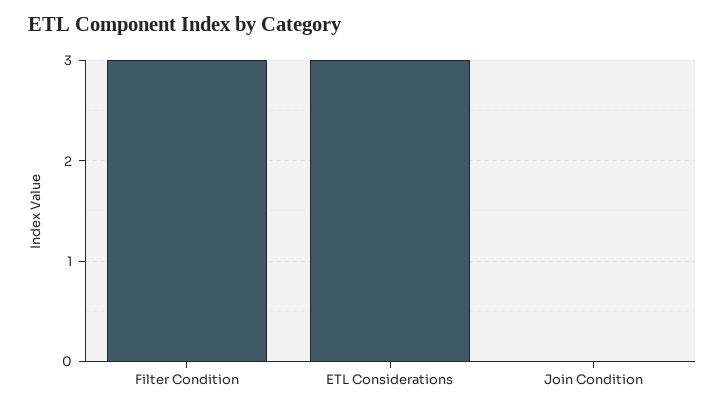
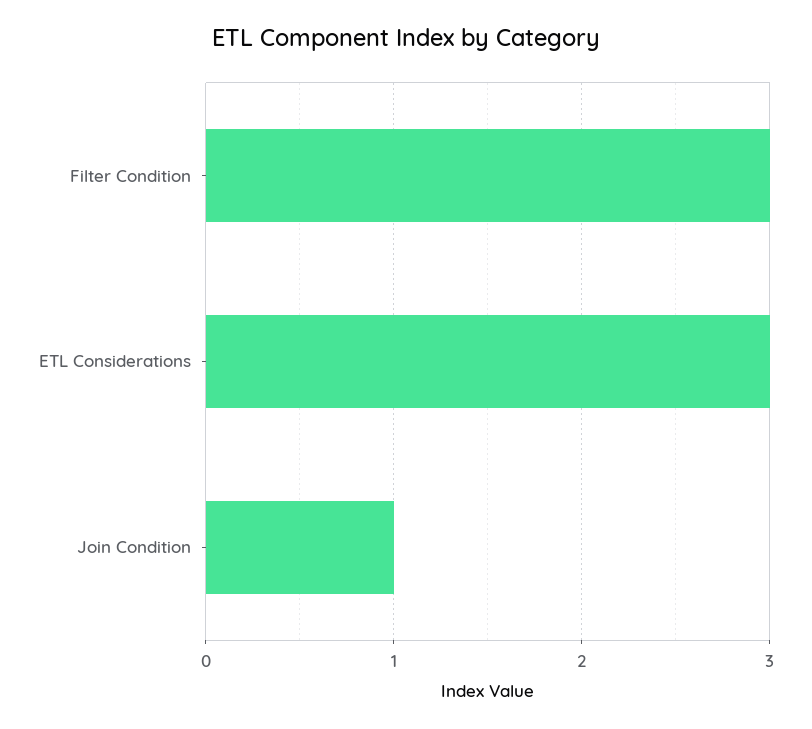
Join Condition: 0 -> 1

